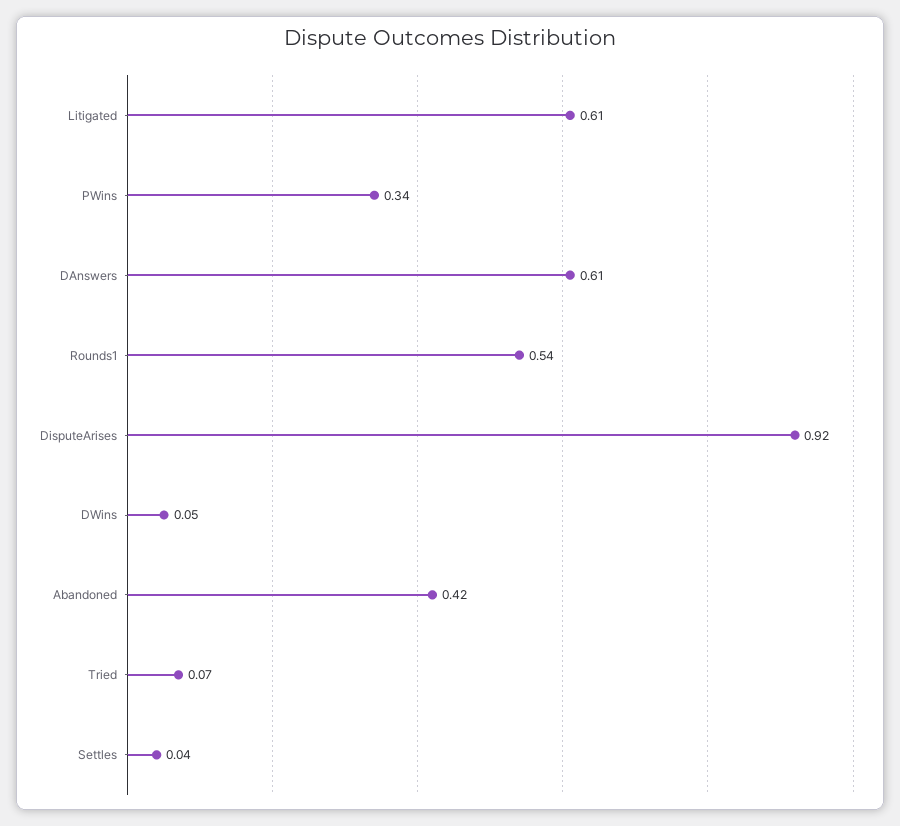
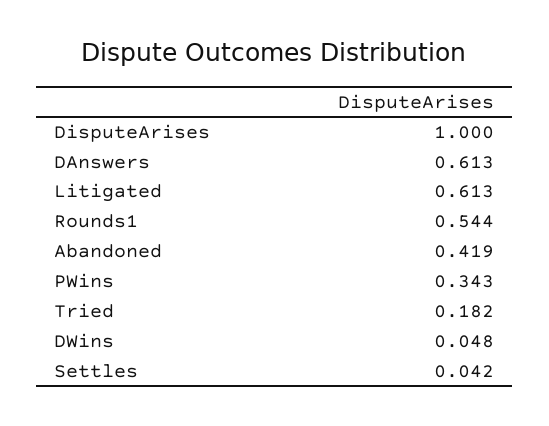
DisputeArises: 0.92 -> 1
Tried: 0.07 -> 0.182

